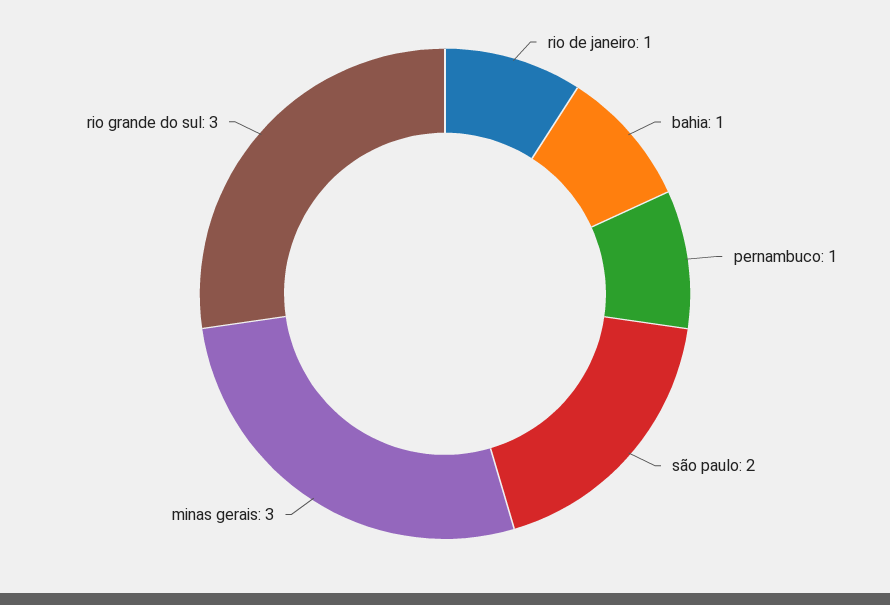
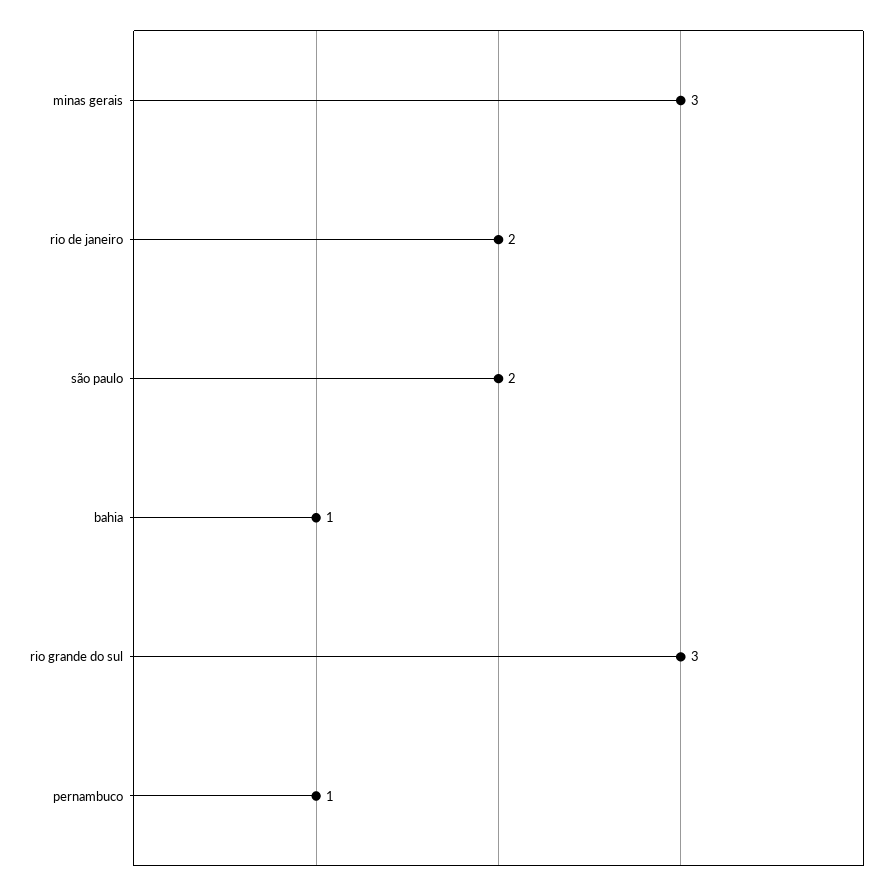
rio de janeiro: 1 -> 2

